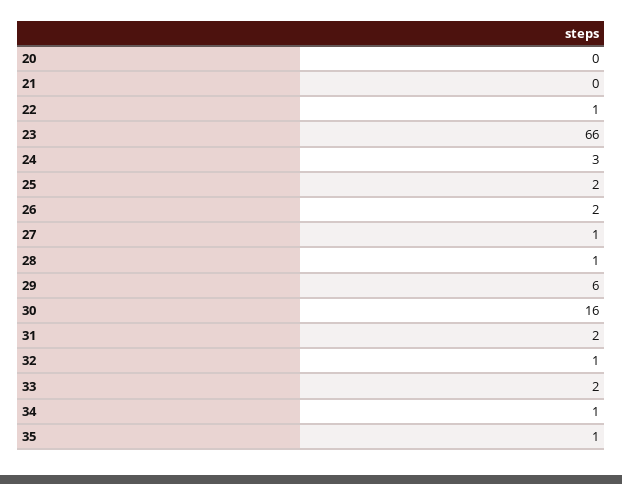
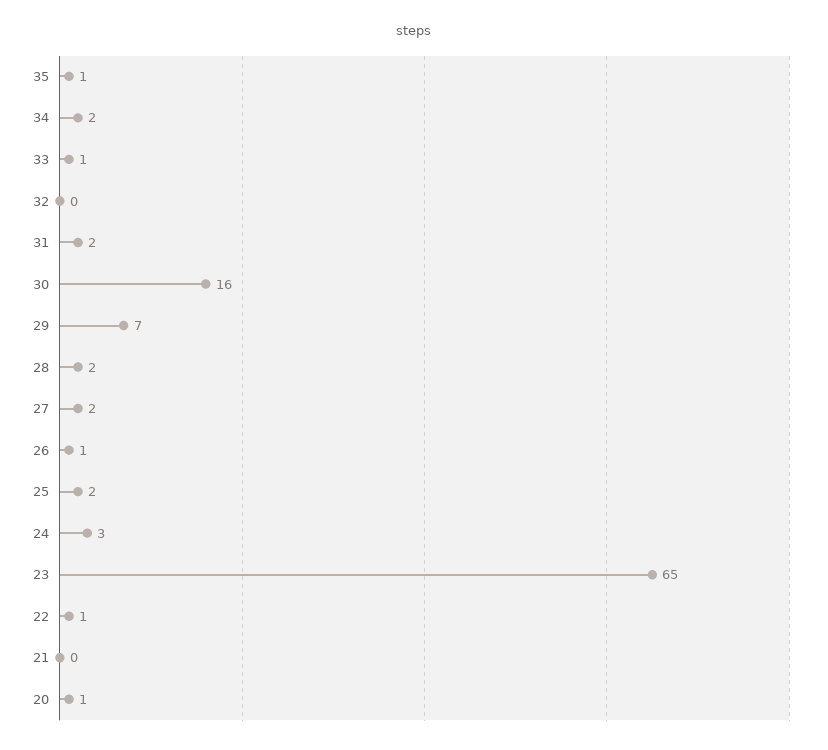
20: 0 -> 1
23: 66 -> 65
26: 2 -> 1
27: 1 -> 2
28: 1 -> 2
29: 6 -> 7
32: 1 -> 0
33: 2 -> 1
34: 1 -> 2

